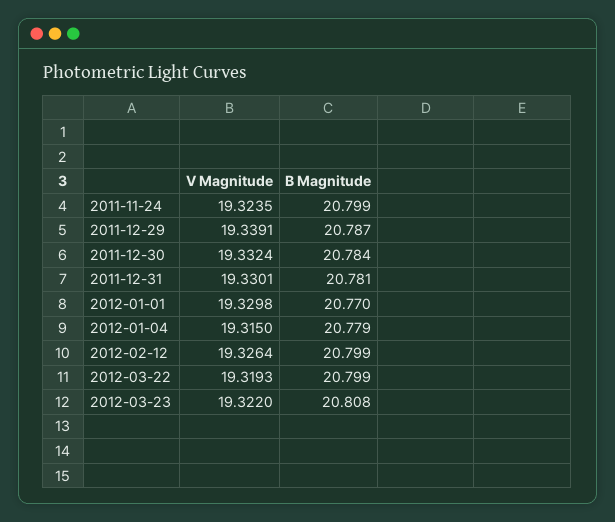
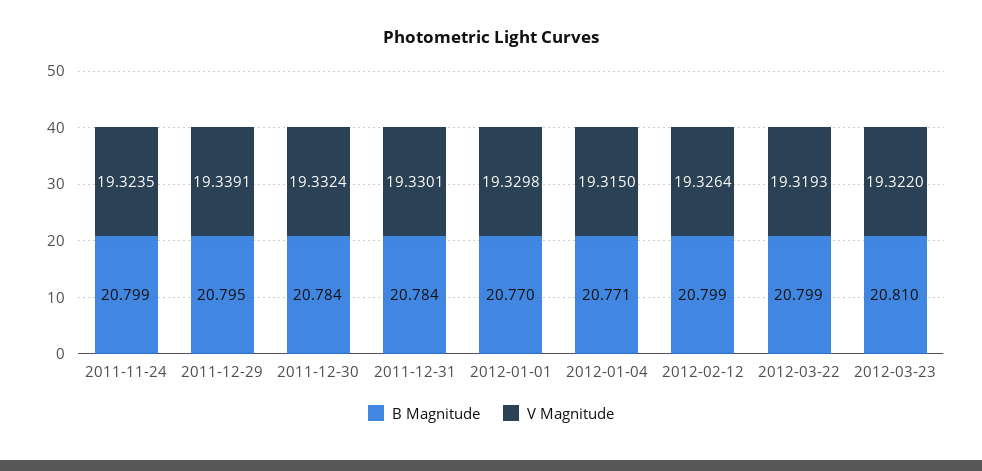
B Magnitude, 2011-12-29: 20.787 -> 20.795
B Magnitude, 2011-12-31: 20.781 -> 20.784
B Magnitude, 2012-01-04: 20.779 -> 20.771
B Magnitude, 2012-03-23: 20.808 -> 20.81

